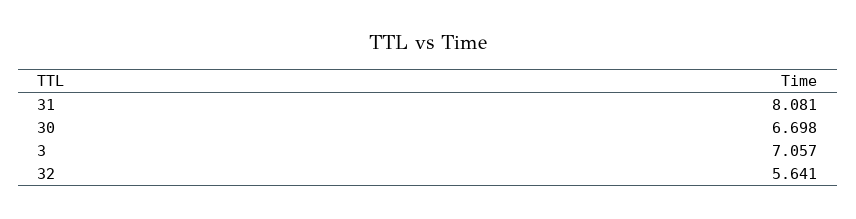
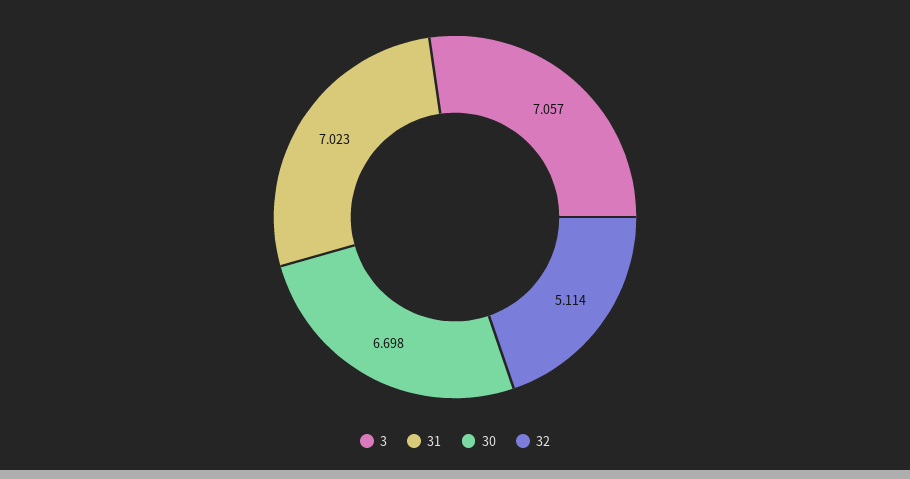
31: 8.081 -> 7.023
32: 5.641 -> 5.114

